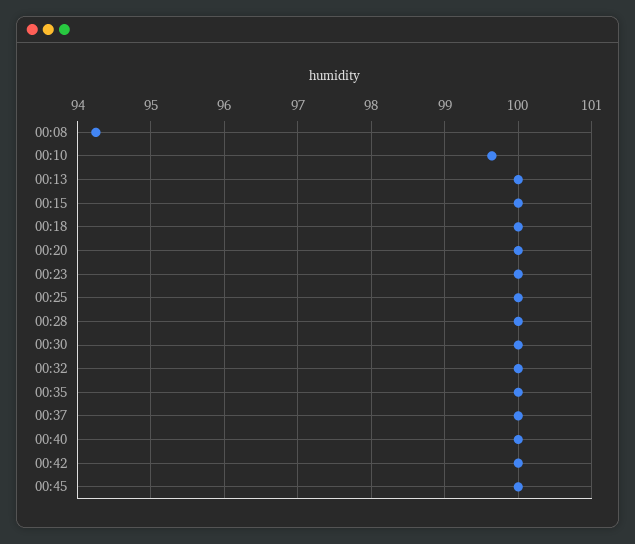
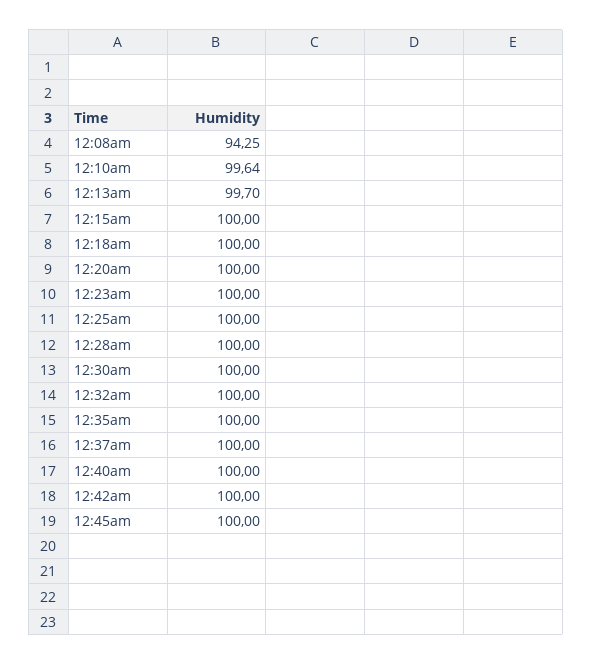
00:13: 100 -> 99.7

